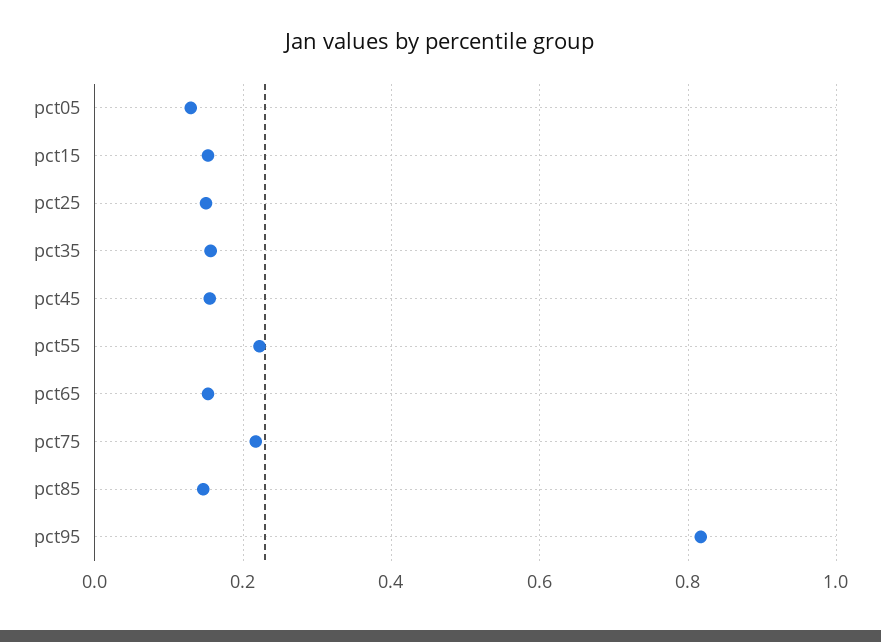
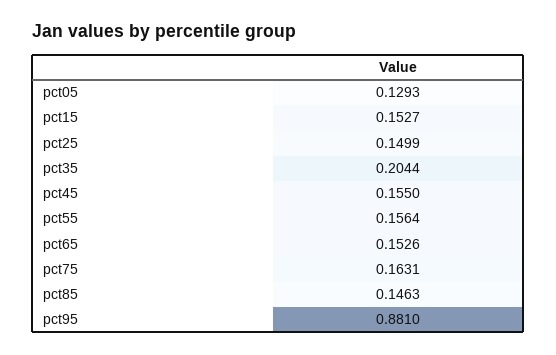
pct35: 0.16 -> 0.2044
pct55: 0.22 -> 0.1564
pct75: 0.22 -> 0.1631
pct95: 0.82 -> 0.881

